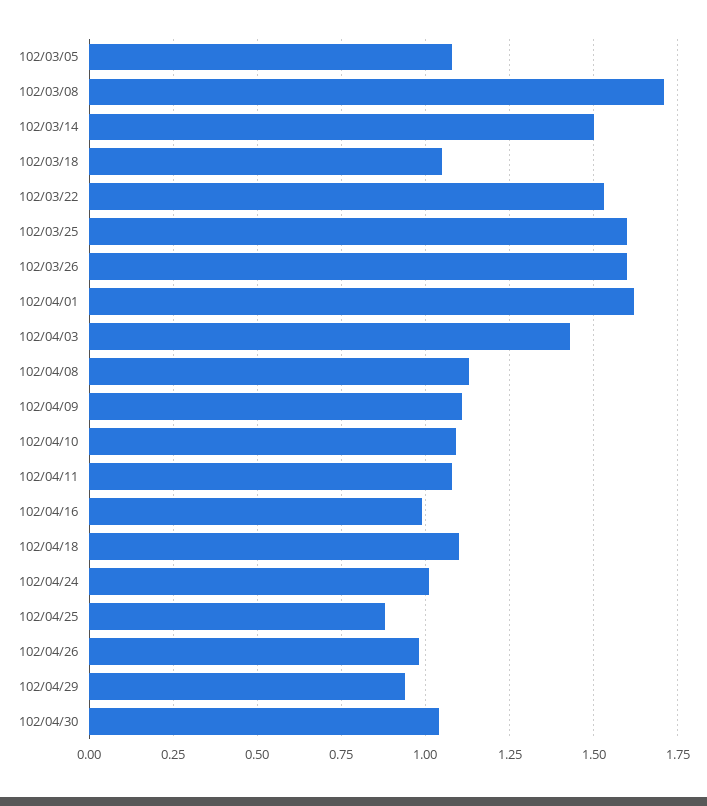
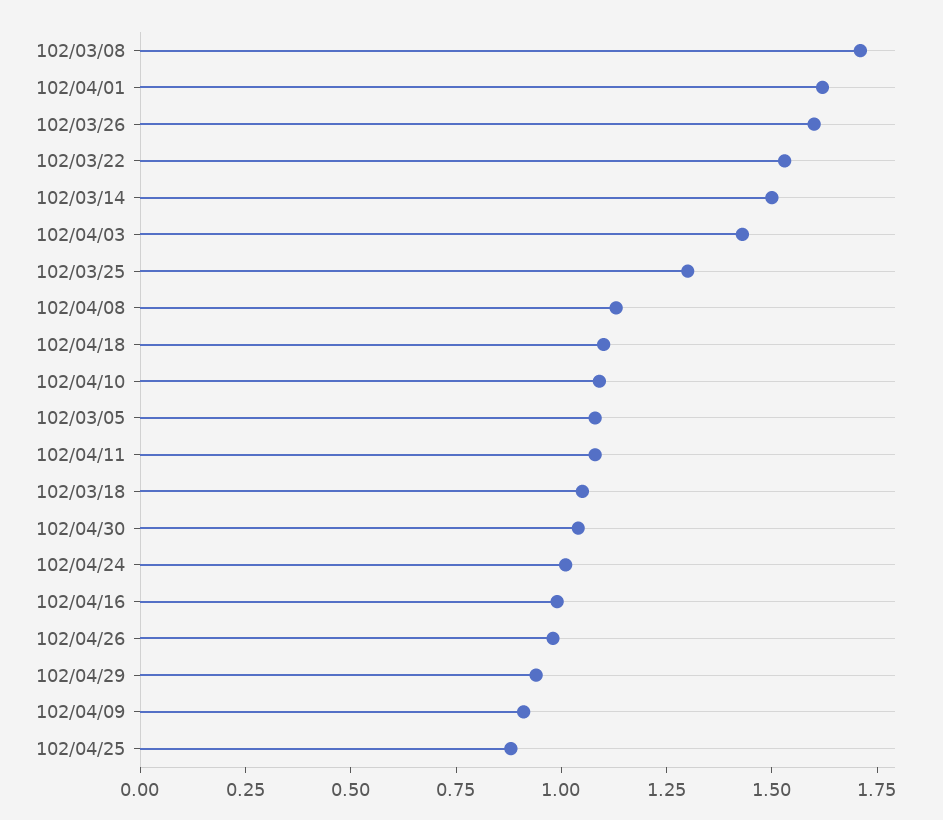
102/03/25: 1.6 -> 1.3
102/04/09: 1.1 -> 0.9

